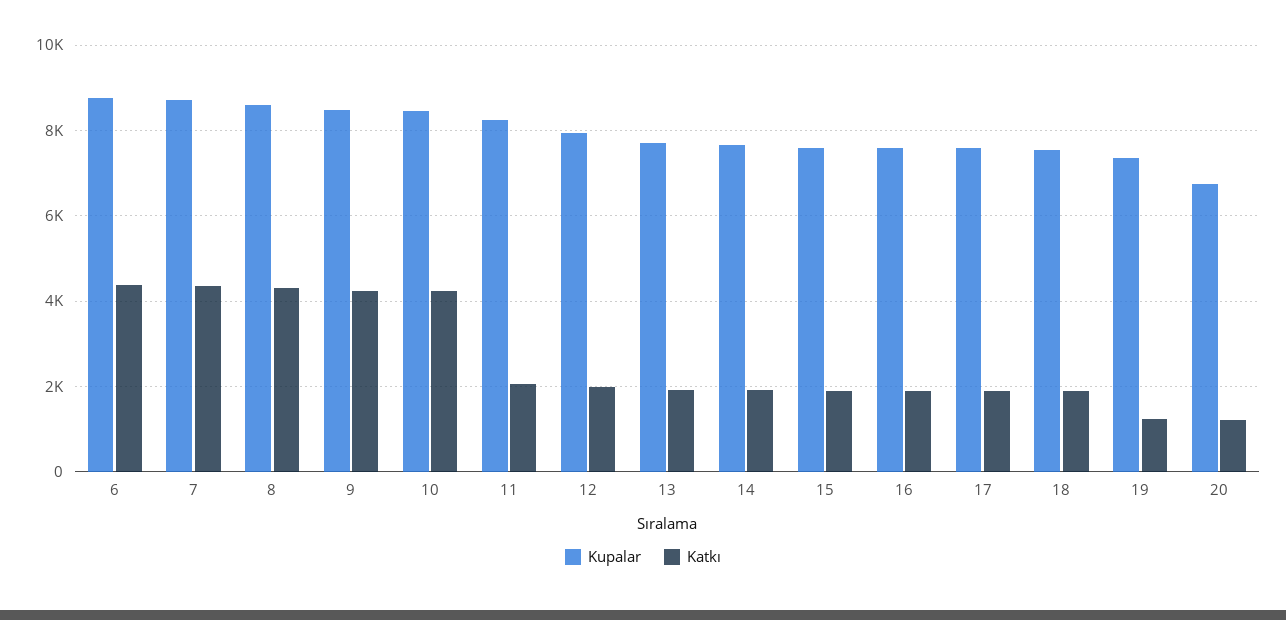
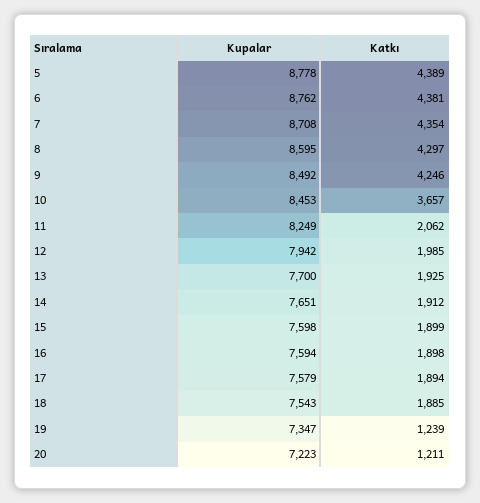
Katkı, 10: 4200 -> 3657
Kupalar, 20: 6800 -> 7223
Kupalar, 5: none -> 8778
Katkı, 5: none -> 4389

